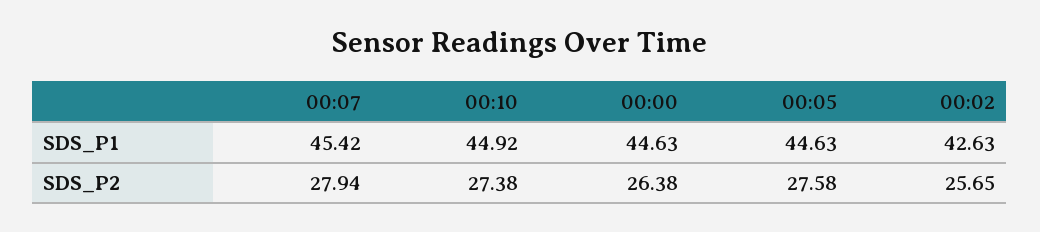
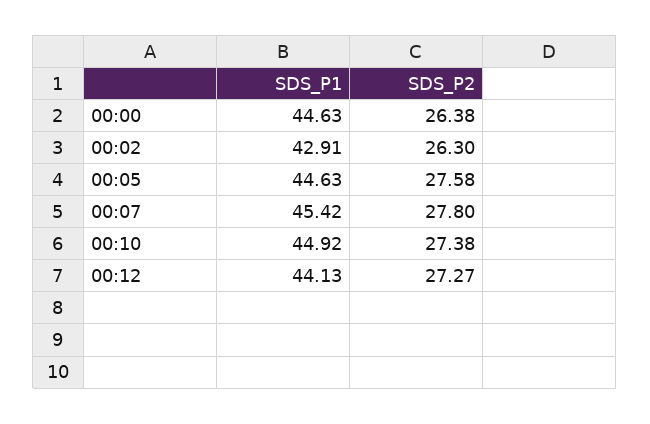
00:02, SDS_P1: 42.63 -> 42.91
00:07, SDS_P2: 27.94 -> 27.8
00:02, SDS_P2: 25.65 -> 26.3
00:12, SDS_P1: none -> 44.13
00:12, SDS_P2: none -> 27.27

